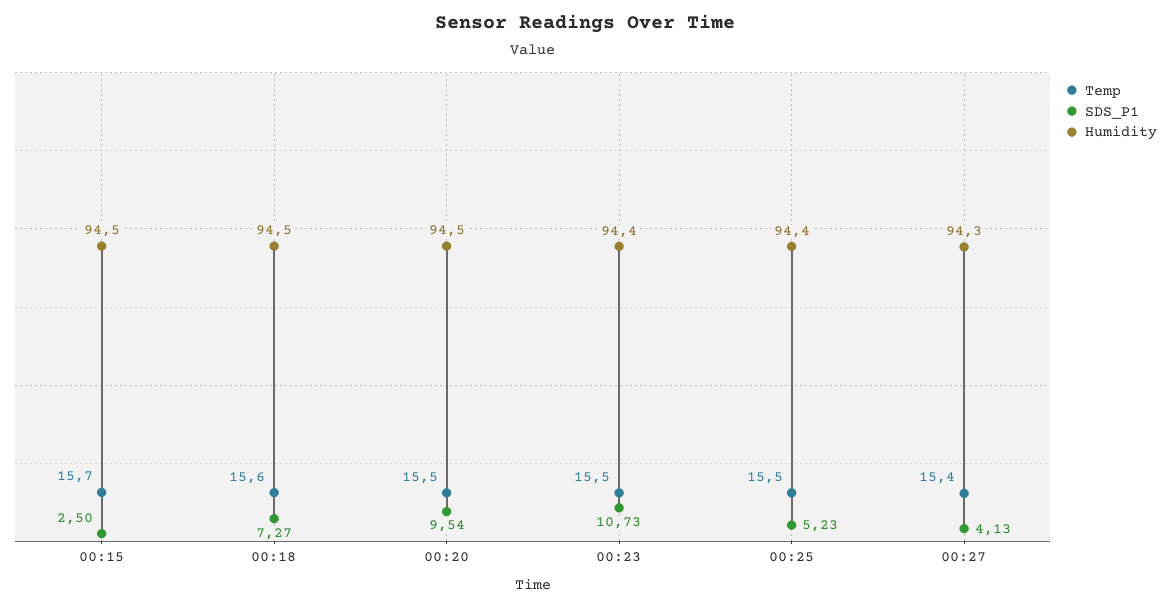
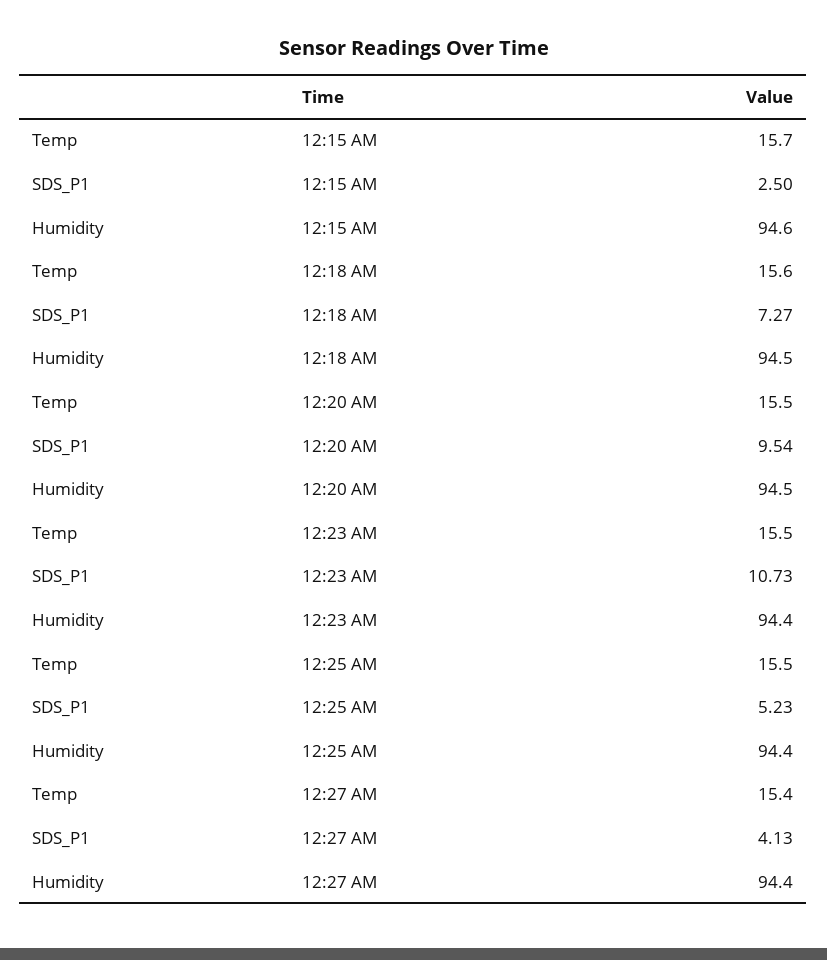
Humidity, 00:15: 94.5 -> 94.6
Humidity, 00:27: 94.3 -> 94.4

